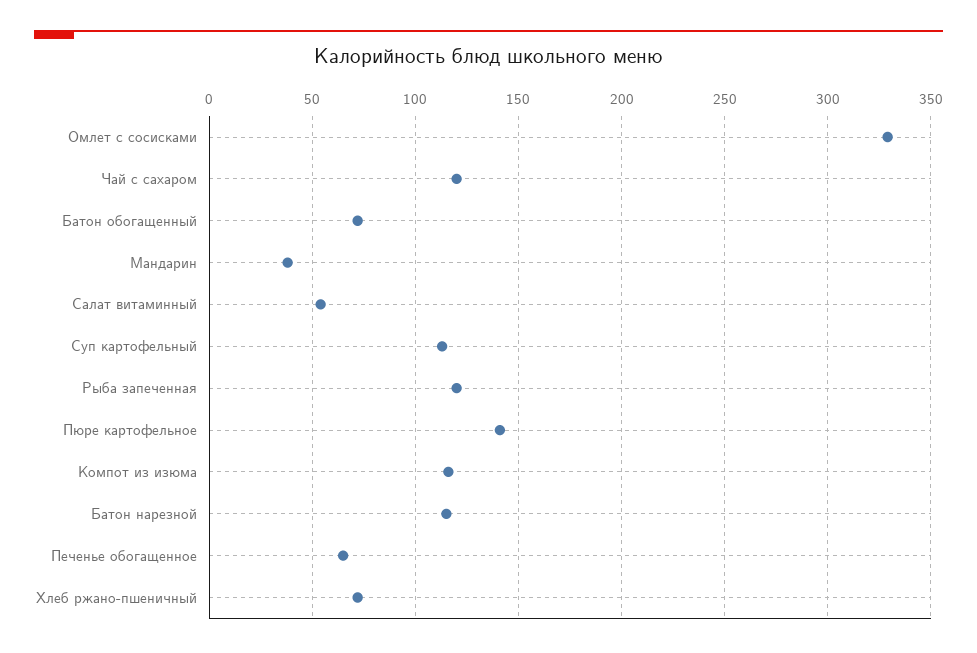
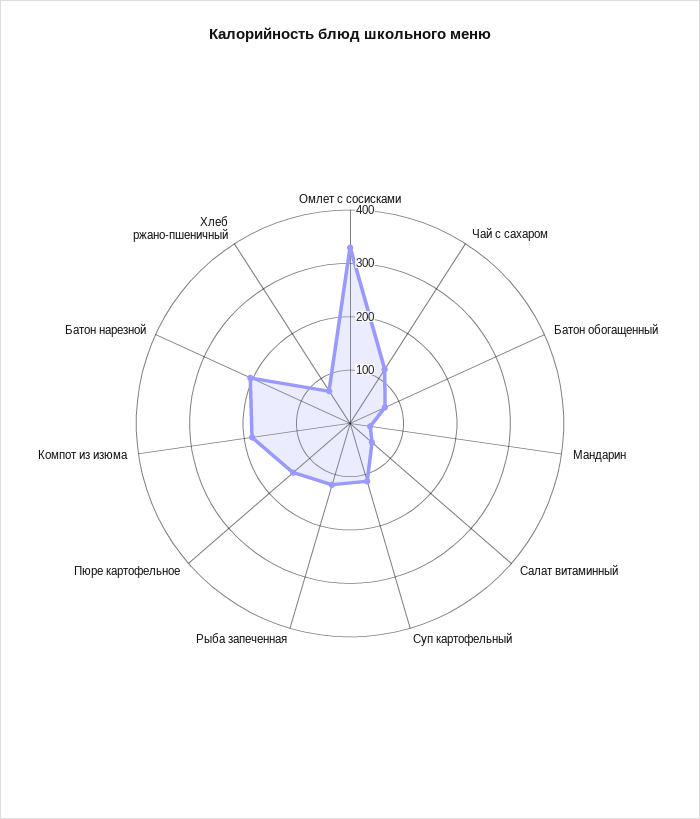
Компот из изюма: 115 -> 180
Батон нарезной: 115 -> 200
Печенье обогащенное: 65 -> none

